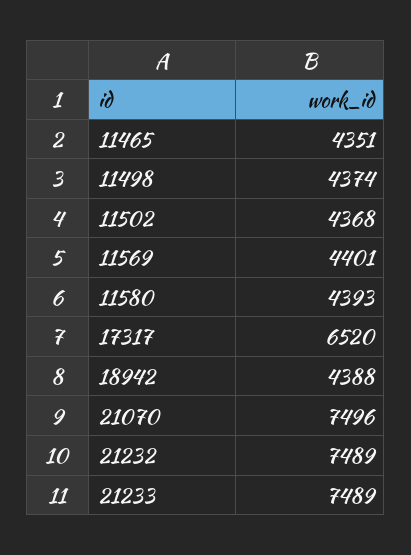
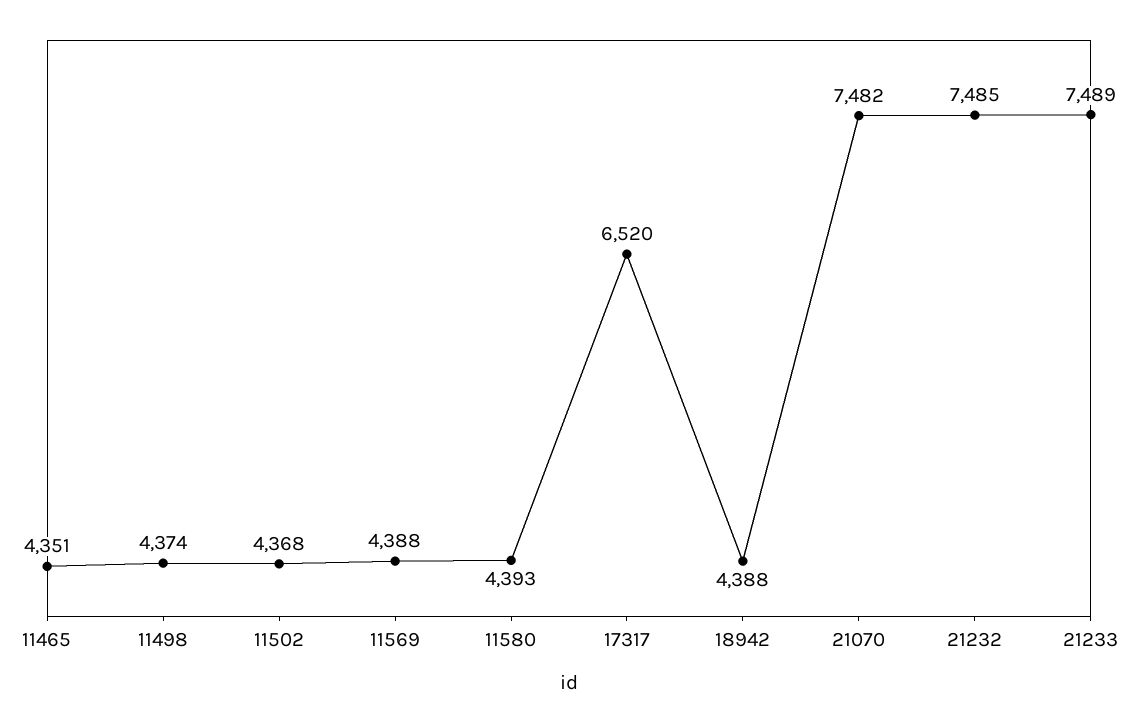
11569: 4401 -> 4388
21070: 7496 -> 7482
21232: 7489 -> 7485

